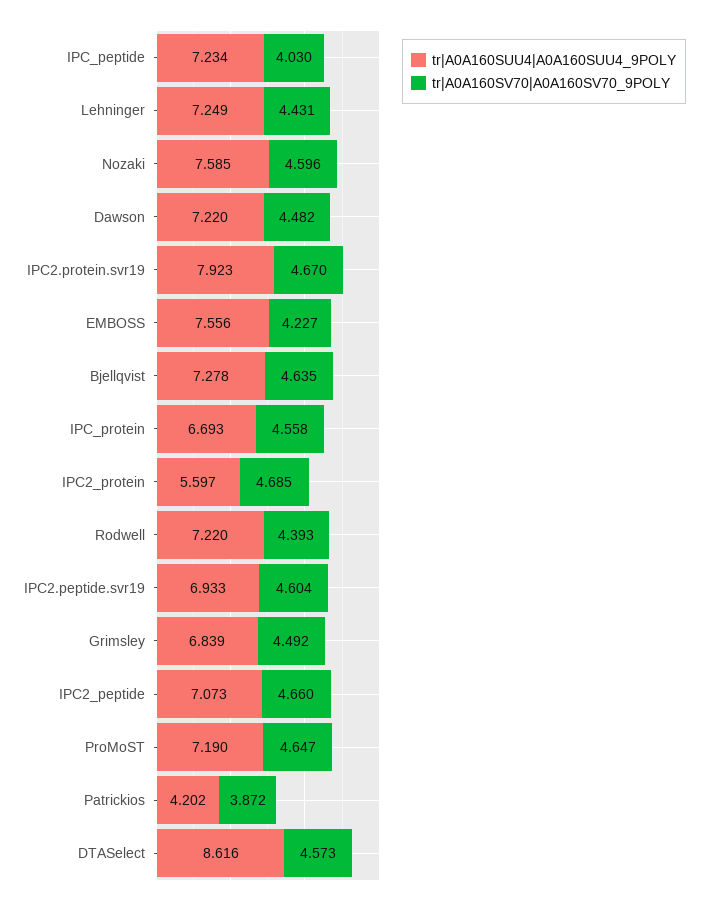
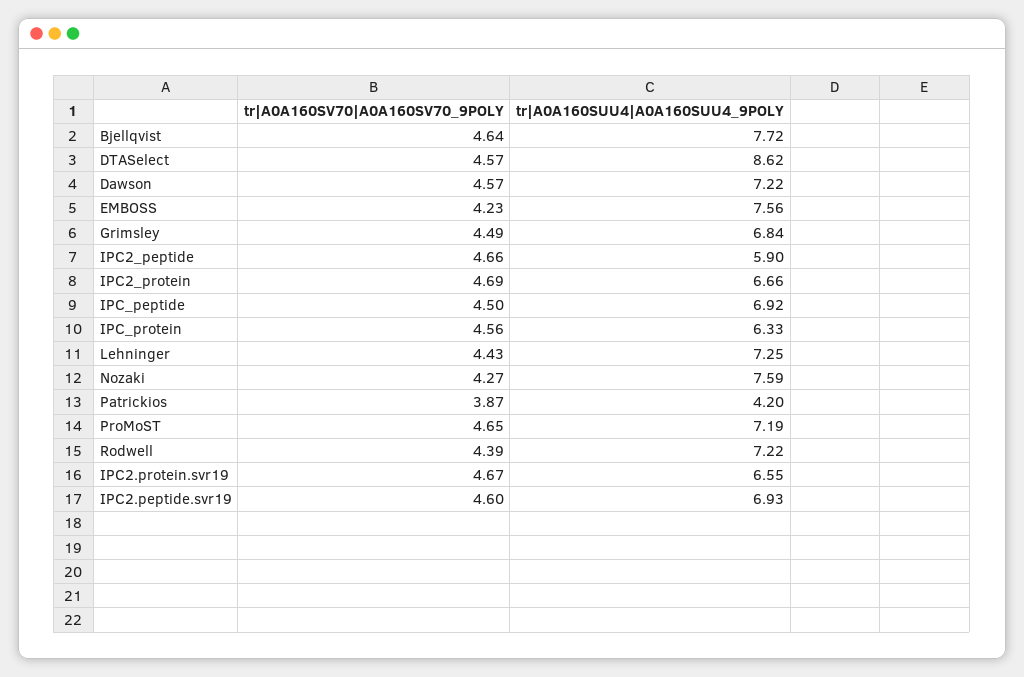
tr|A0A160SUU4|A0A160SUU4_9POLY, IPC_peptide: 7.234 -> 6.92
tr|A0A160SV70|A0A160SV70_9POLY, IPC_peptide: 4.03 -> 4.5
tr|A0A160SV70|A0A160SV70_9POLY, Nozaki: 4.596 -> 4.27
tr|A0A160SV70|A0A160SV70_9POLY, Dawson: 4.482 -> 4.57
tr|A0A160SUU4|A0A160SUU4_9POLY, IPC2.protein.svr19: 7.923 -> 6.55
tr|A0A160SUU4|A0A160SUU4_9POLY, Bjellqvist: 7.278 -> 7.72
tr|A0A160SUU4|A0A160SUU4_9POLY, IPC_protein: 6.693 -> 6.33
tr|A0A160SUU4|A0A160SUU4_9POLY, IPC2_protein: 5.597 -> 6.66
tr|A0A160SUU4|A0A160SUU4_9POLY, IPC2_peptide: 7.073 -> 5.9

